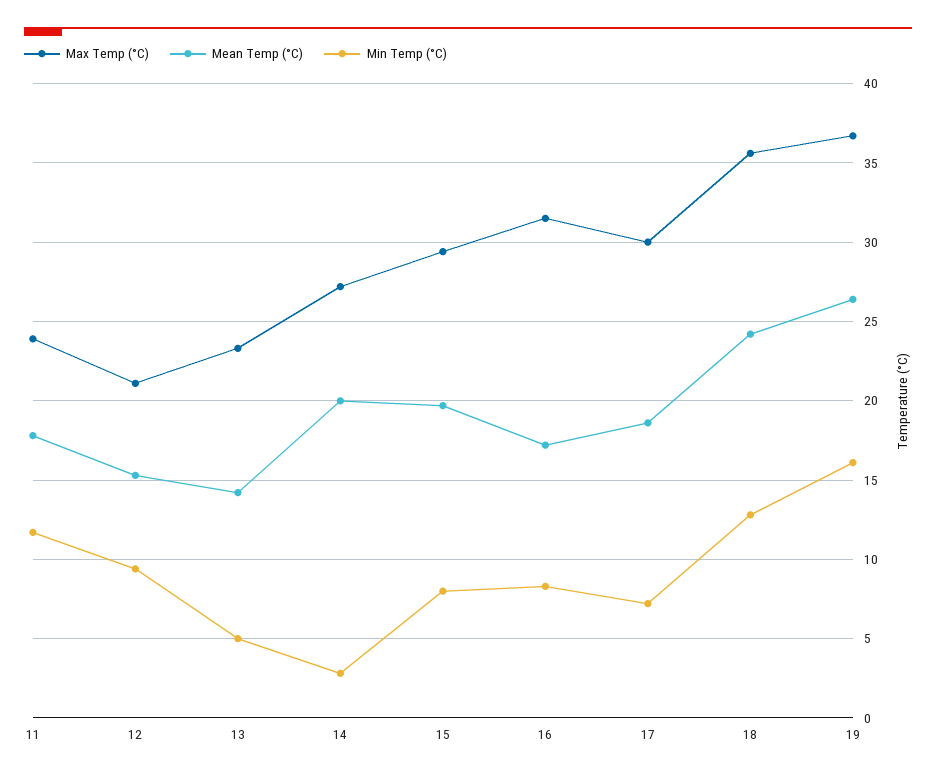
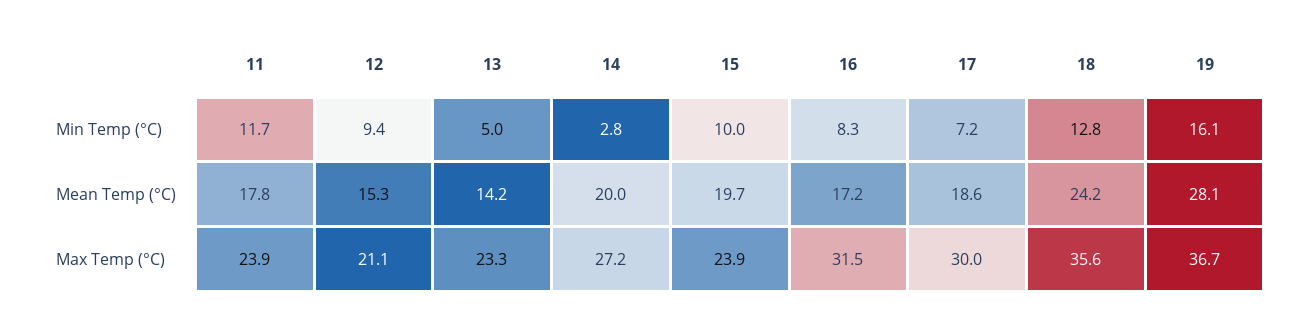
Max Temp (°C), 15: 29.5 -> 23.9
Min Temp (°C), 15: 8 -> 10
Mean Temp (°C), 19: 26.5 -> 28.1

